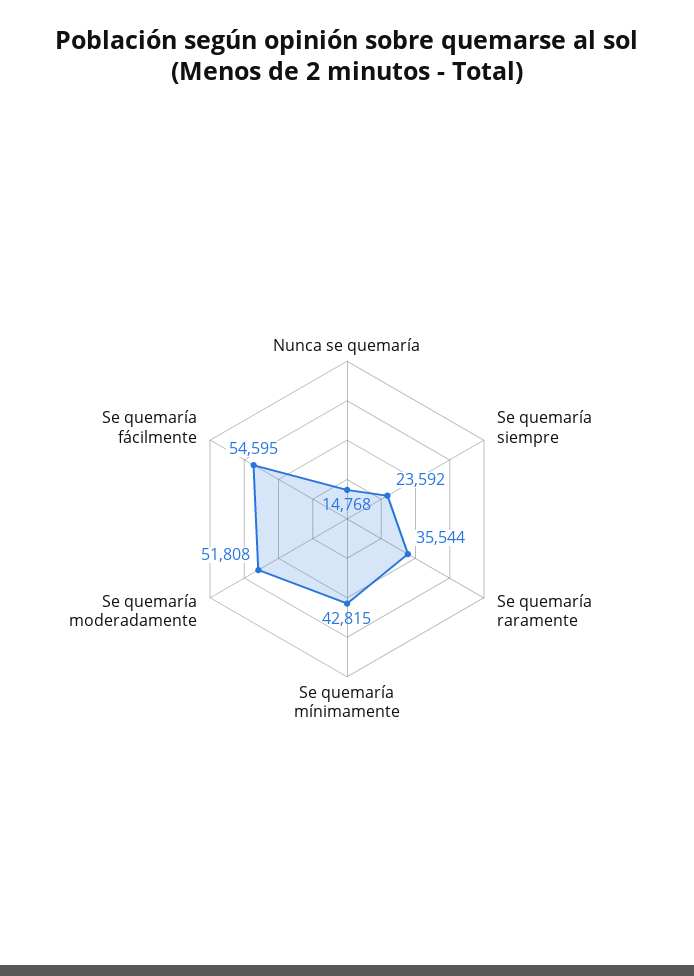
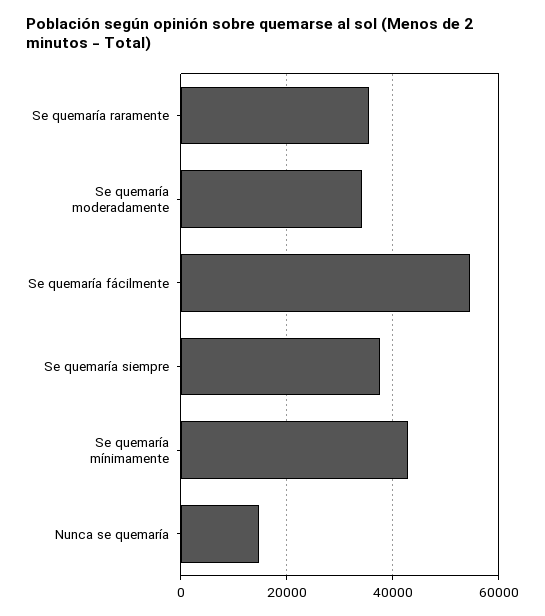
Se quemaría siempre: 23592 -> 38000
Se quemaría moderadamente: 51808 -> 34000

